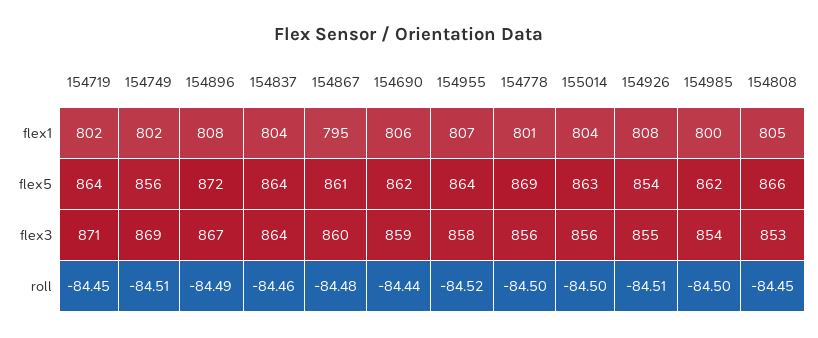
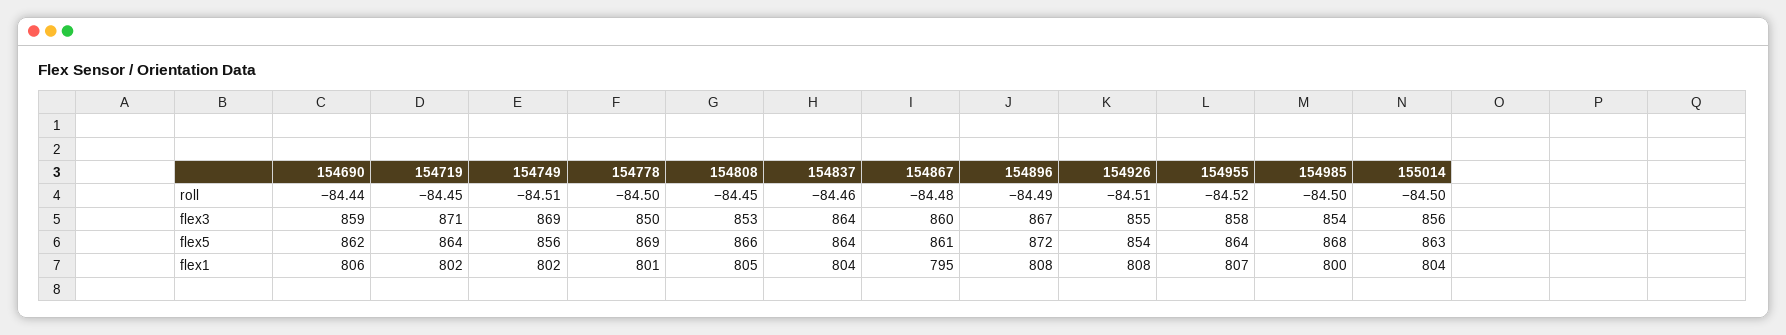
154985, flex5: 862 -> 868
154778, flex3: 856 -> 850

